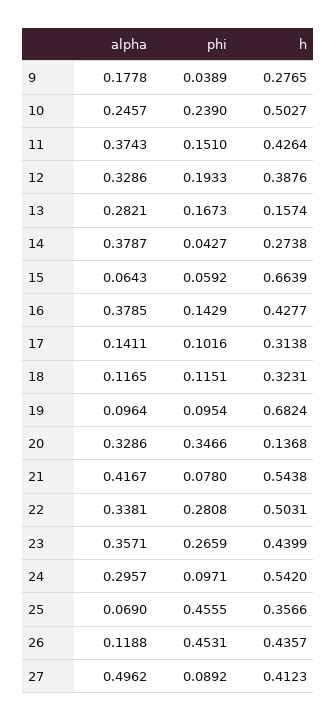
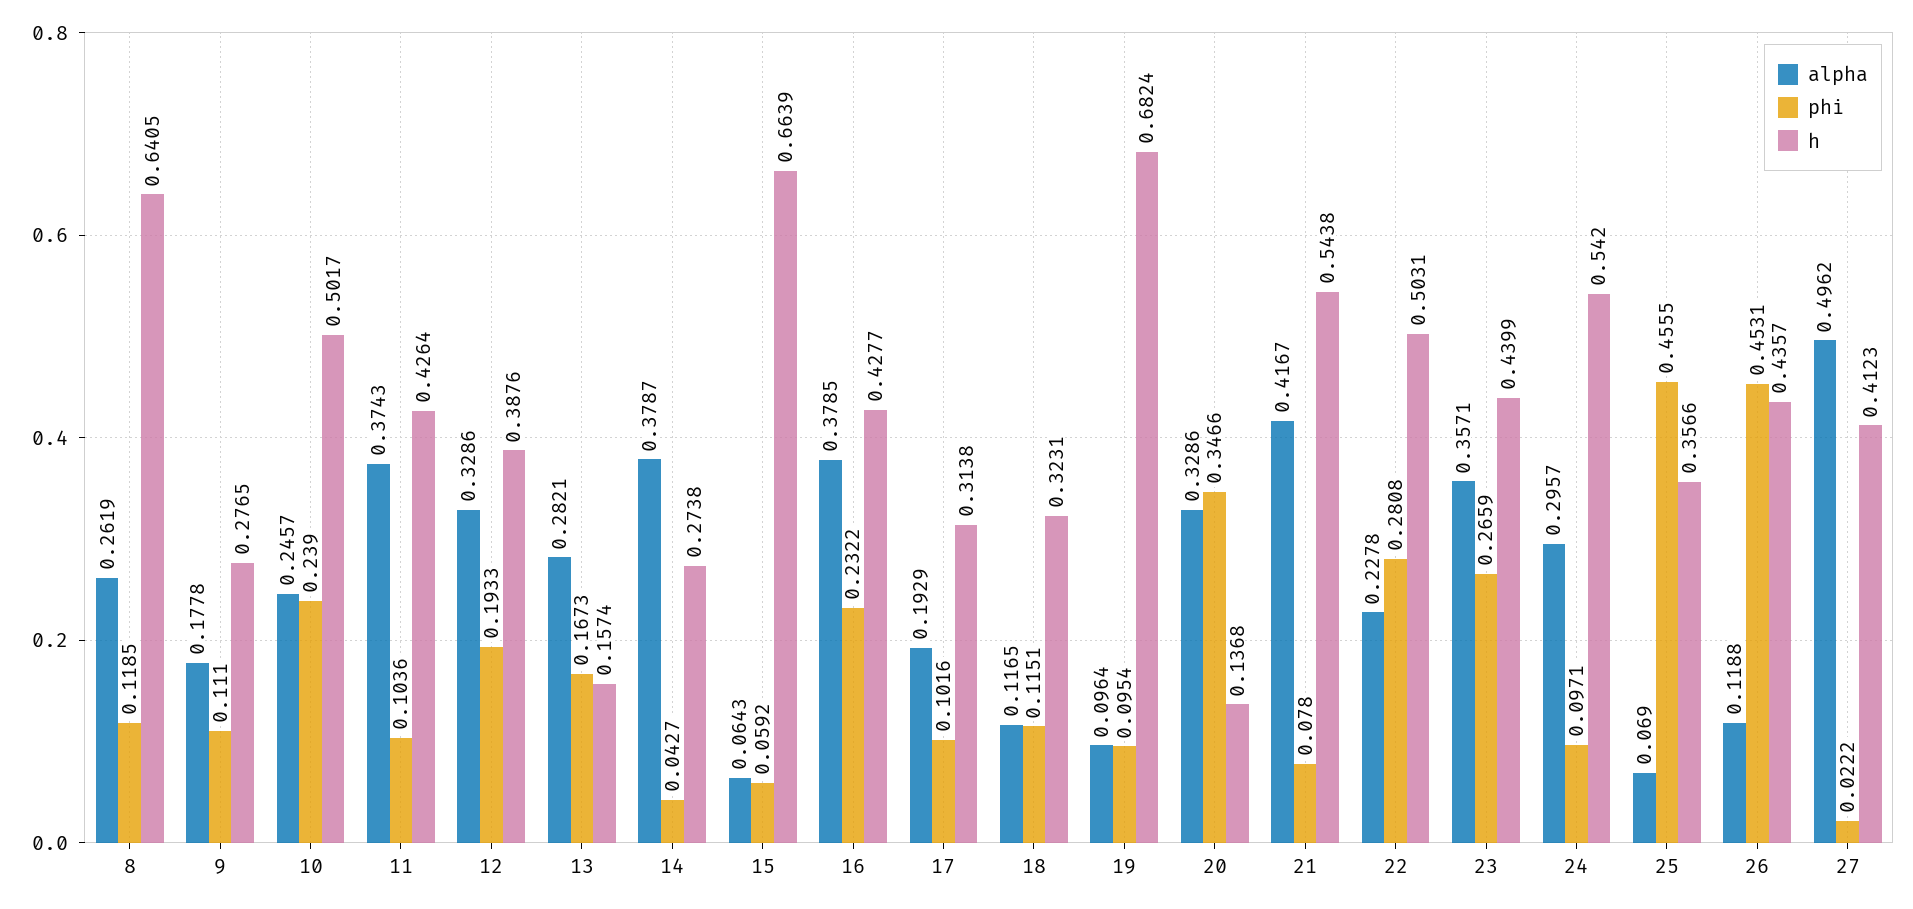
phi, 9: 0.0389 -> 0.111
h, 10: 0.5027 -> 0.5017
phi, 11: 0.151 -> 0.1036
phi, 16: 0.1429 -> 0.2322
alpha, 17: 0.1411 -> 0.1929
alpha, 22: 0.3381 -> 0.2278
phi, 27: 0.0892 -> 0.0222
alpha, 8: none -> 0.2619
phi, 8: none -> 0.1185
h, 8: none -> 0.6405

